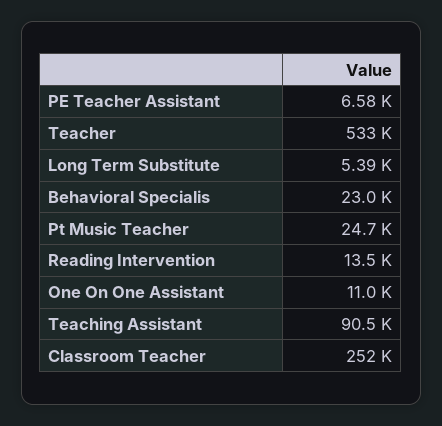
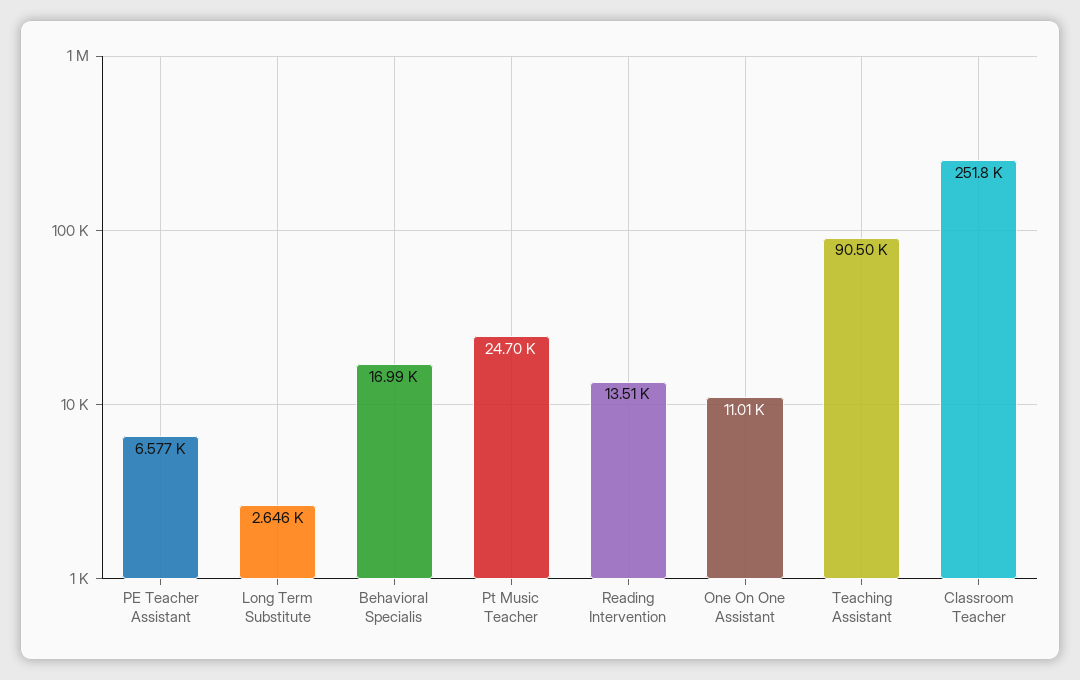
Teacher: 533000 -> none
Long Term Substitute: 5390 -> 2646
Behavioral Specialis: 23000 -> 16990

